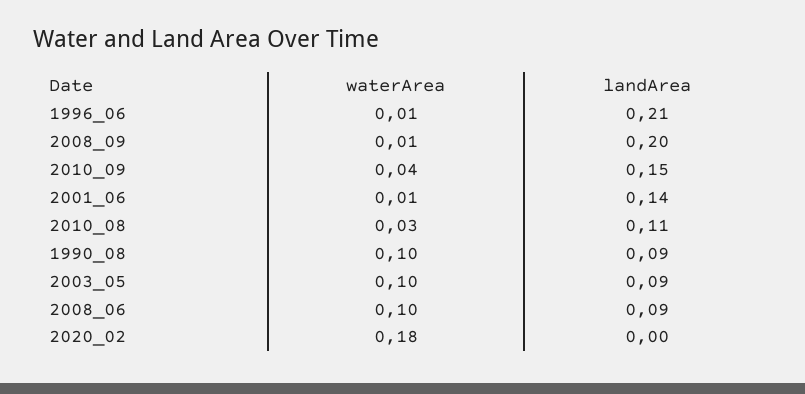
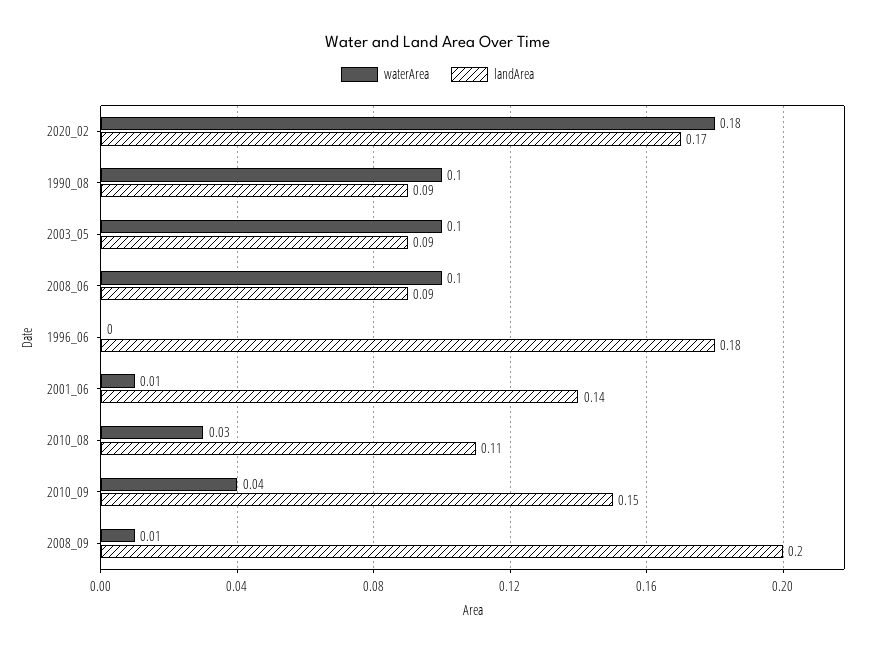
waterArea, 1996_06: 0.01 -> 0
landArea, 1996_06: 0.21 -> 0.18
landArea, 2020_02: 0 -> 0.17

